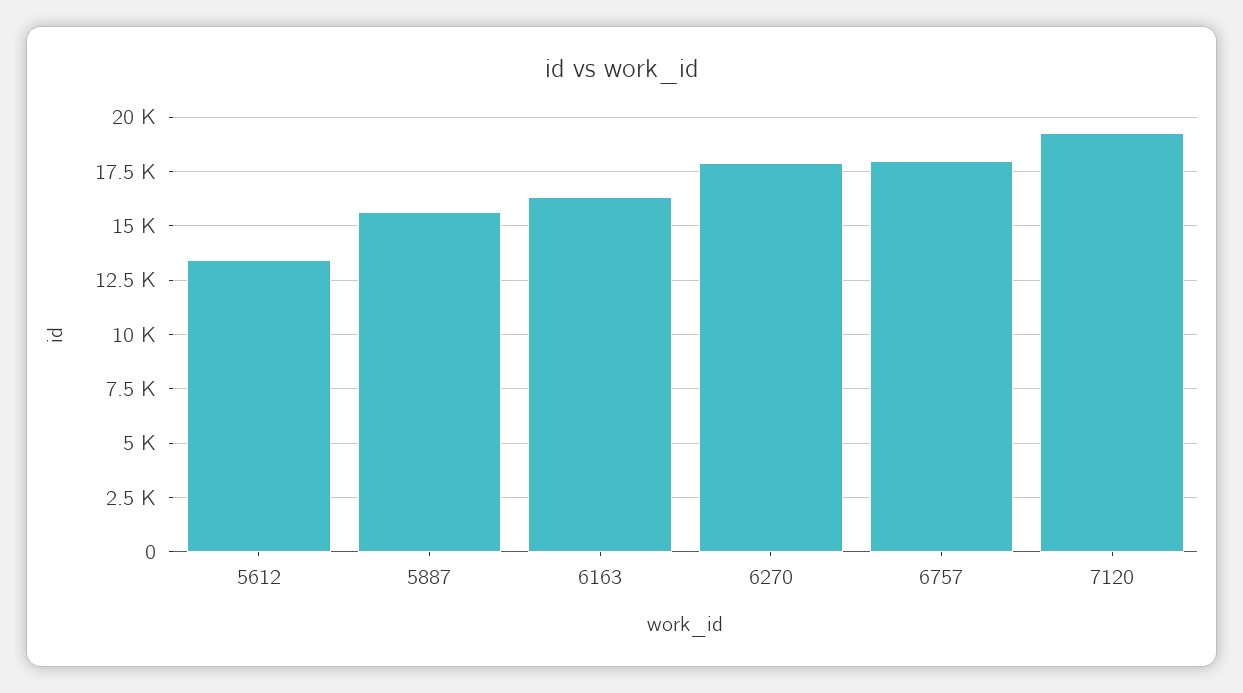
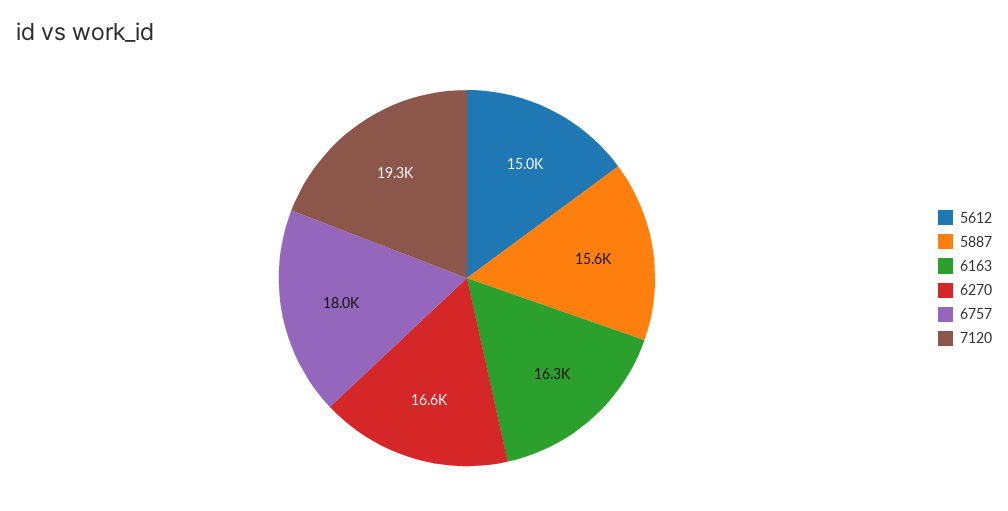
5612: 13500 -> 15000
6270: 18000 -> 16600

